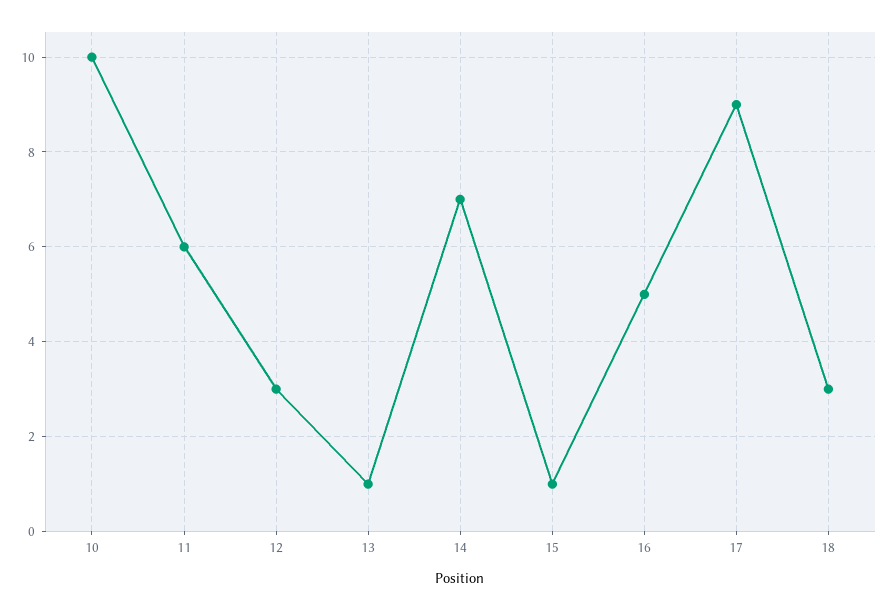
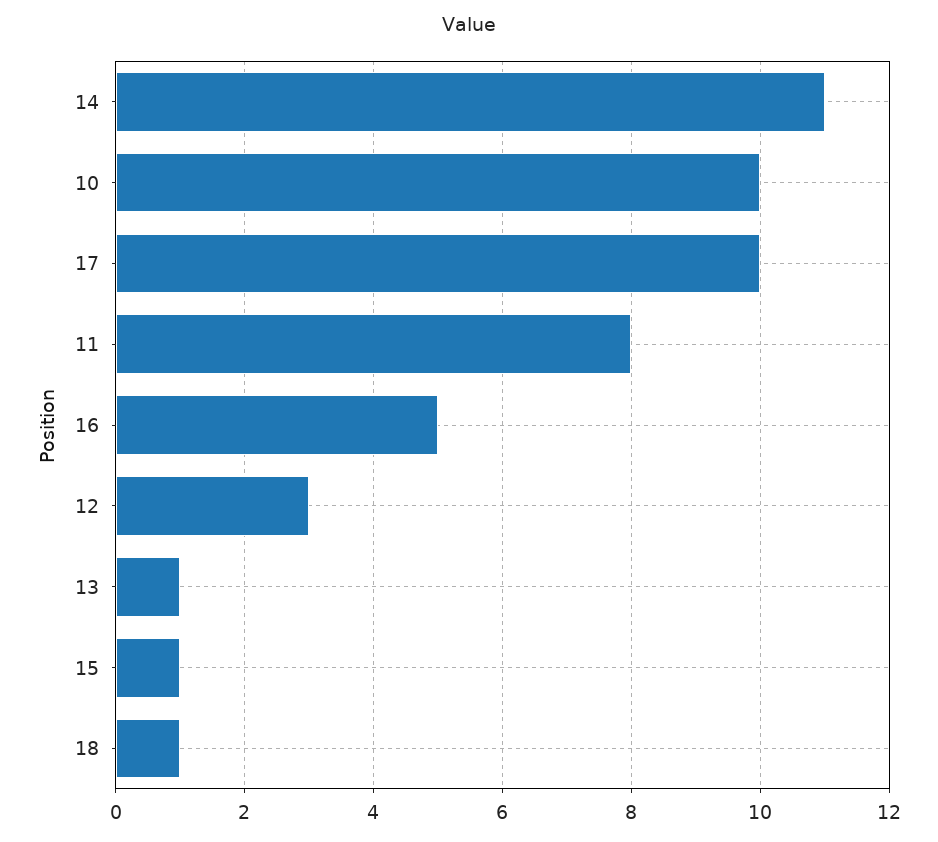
11: 6 -> 8
14: 7 -> 11
17: 9 -> 10
18: 3 -> 1

